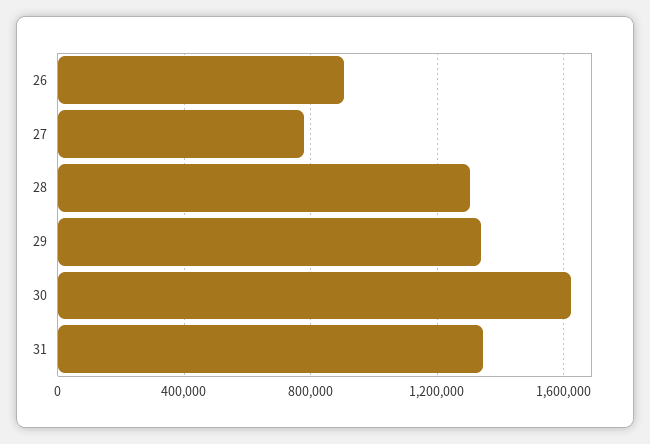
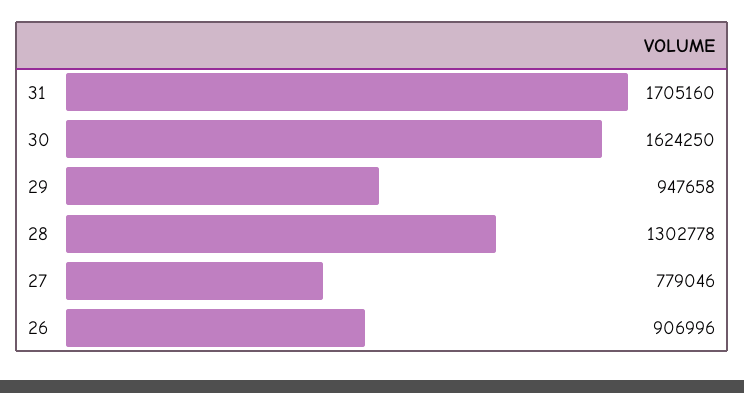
29: 1350000 -> 947658
31: 1350000 -> 1705160

